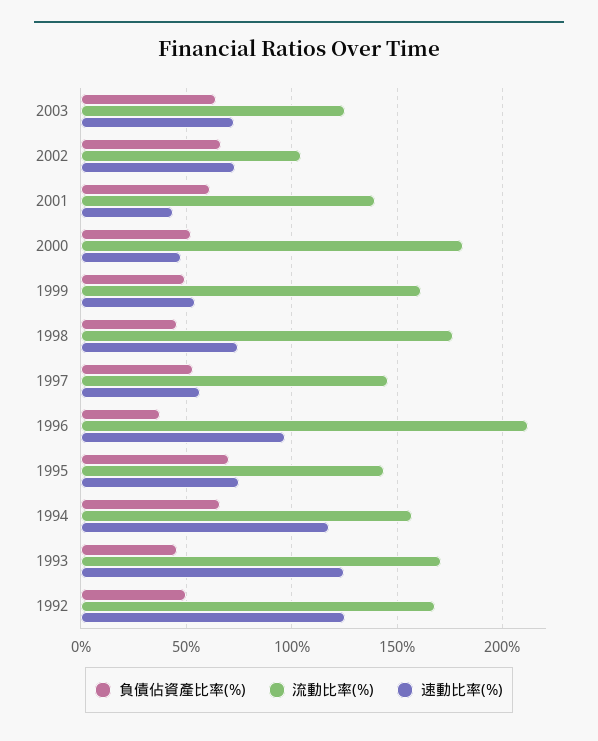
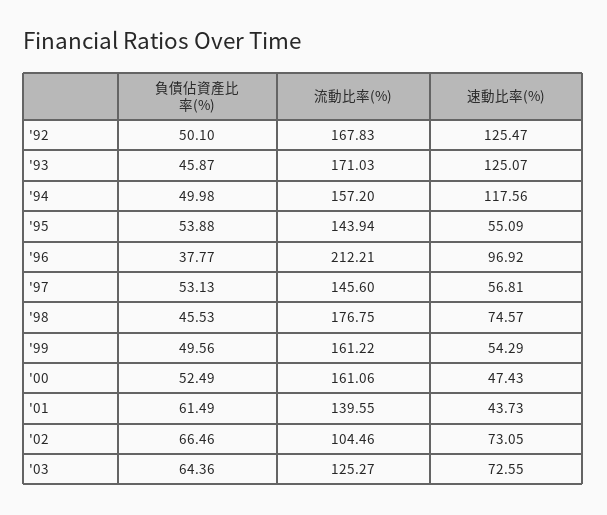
流動比率(%), 2000: 180 -> 161.06
負債佔資產比率(%), 1995: 70 -> 53.88
速動比率(%), 1995: 75 -> 55.09
負債佔資產比率(%), 1994: 65 -> 49.98

